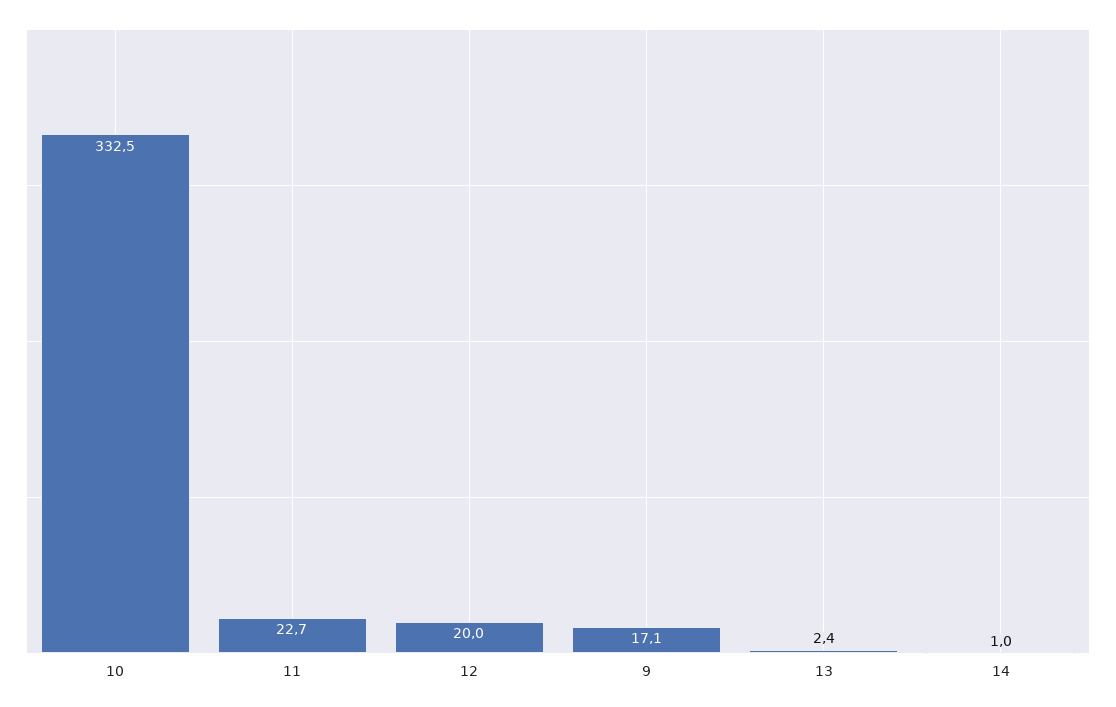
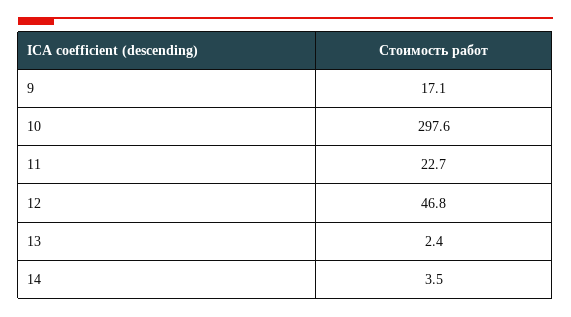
10: 332.5 -> 297.6
12: 20 -> 46.8
14: 1 -> 3.5

